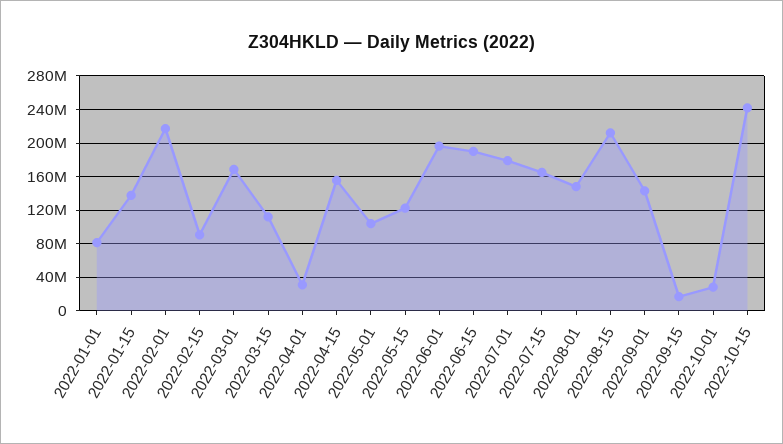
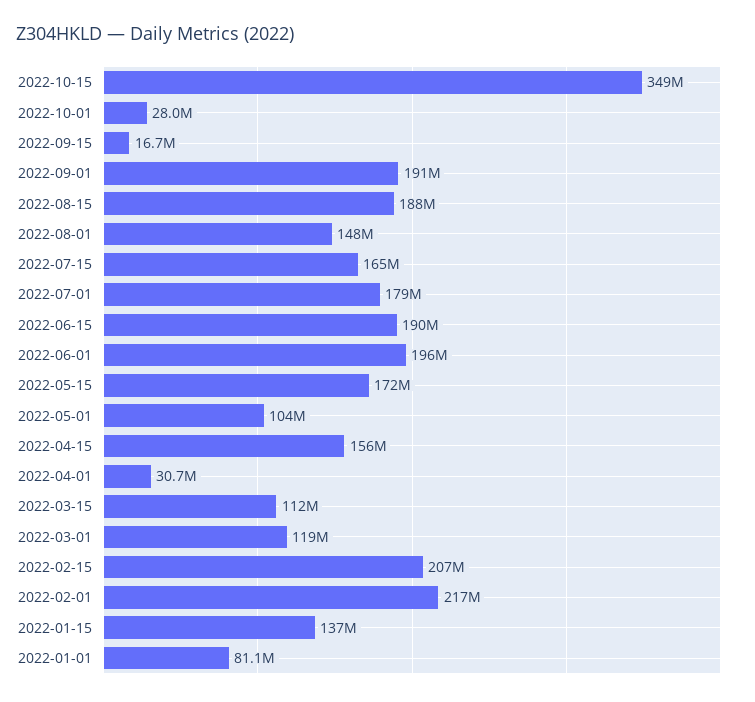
2022-02-15: 90000000 -> 207000000
2022-03-01: 170000000 -> 119000000
2022-05-15: 120000000 -> 172000000
2022-08-15: 210000000 -> 188000000
2022-09-01: 140000000 -> 191000000
2022-10-15: 240000000 -> 349000000

